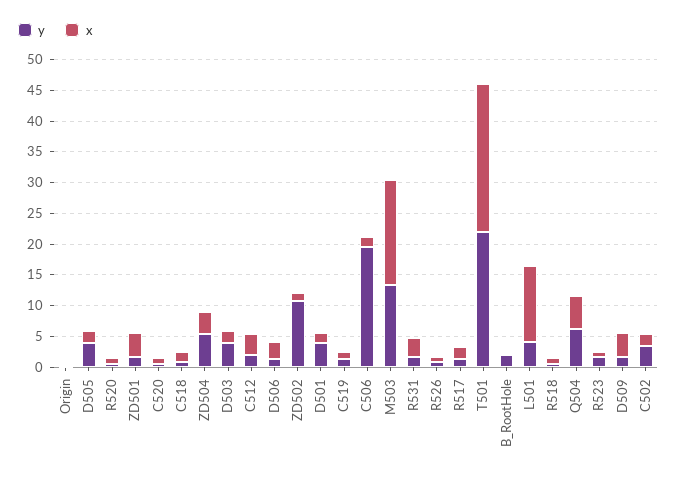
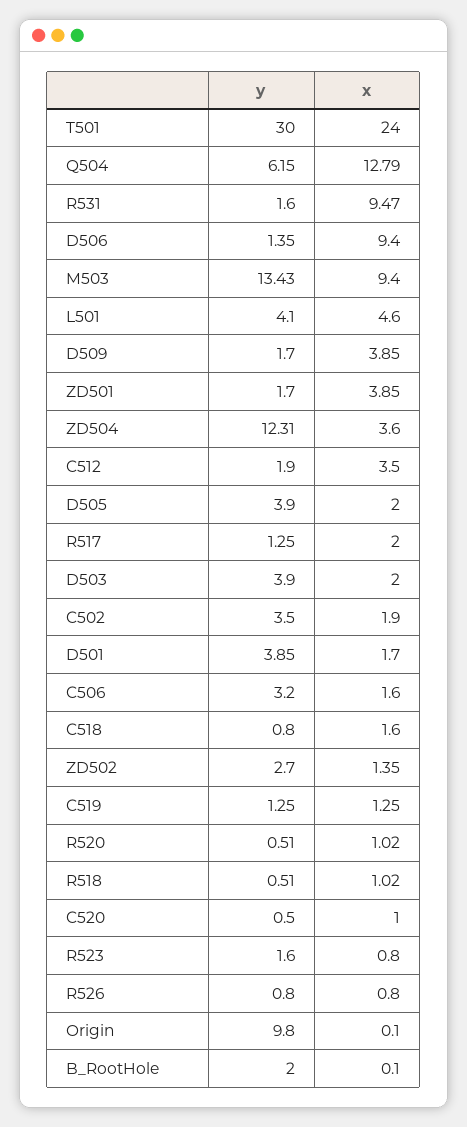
y, Origin: 0 -> 9.8
y, ZD504: 5 -> 12.31
x, D506: 2.5 -> 9.4
y, ZD502: 10 -> 2.7
y, C506: 20 -> 3.2
x, M503: 17.5 -> 9.4
x, R531: 2.5 -> 9.47
y, T501: 22.5 -> 30
x, L501: 12.5 -> 4.6
x, Q504: 5 -> 12.79

